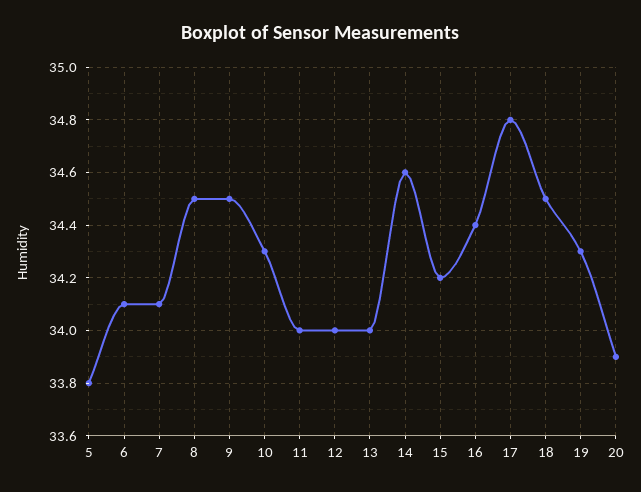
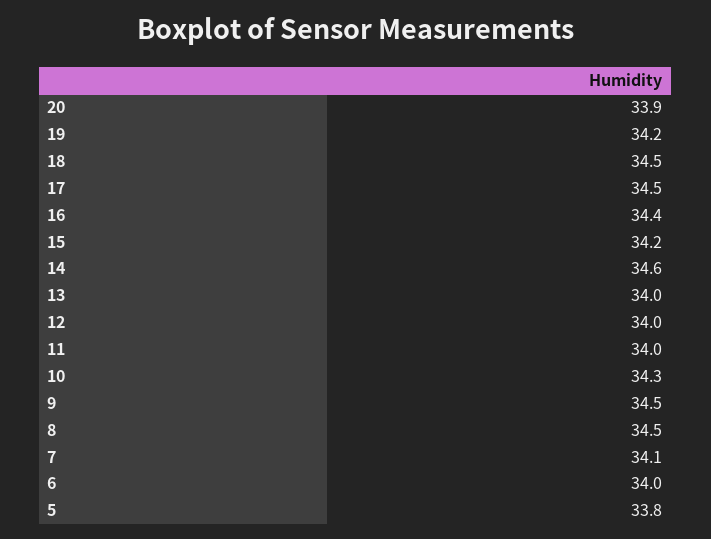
6: 34.1 -> 34
17: 34.8 -> 34.5
19: 34.3 -> 34.2

